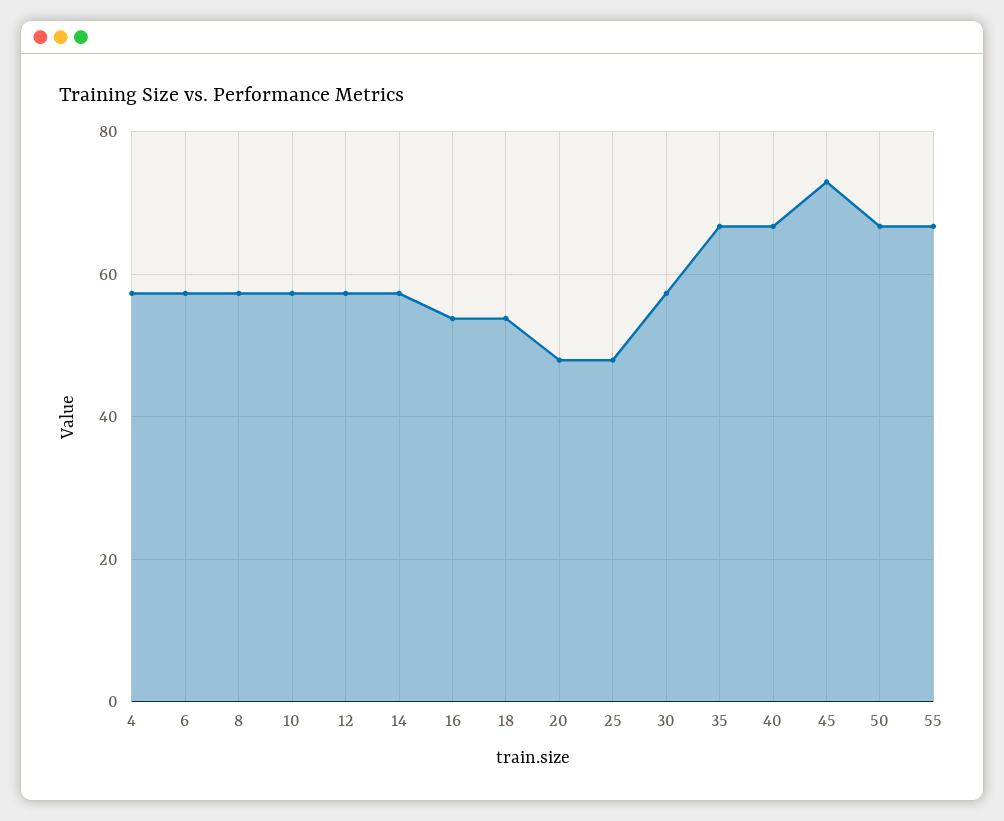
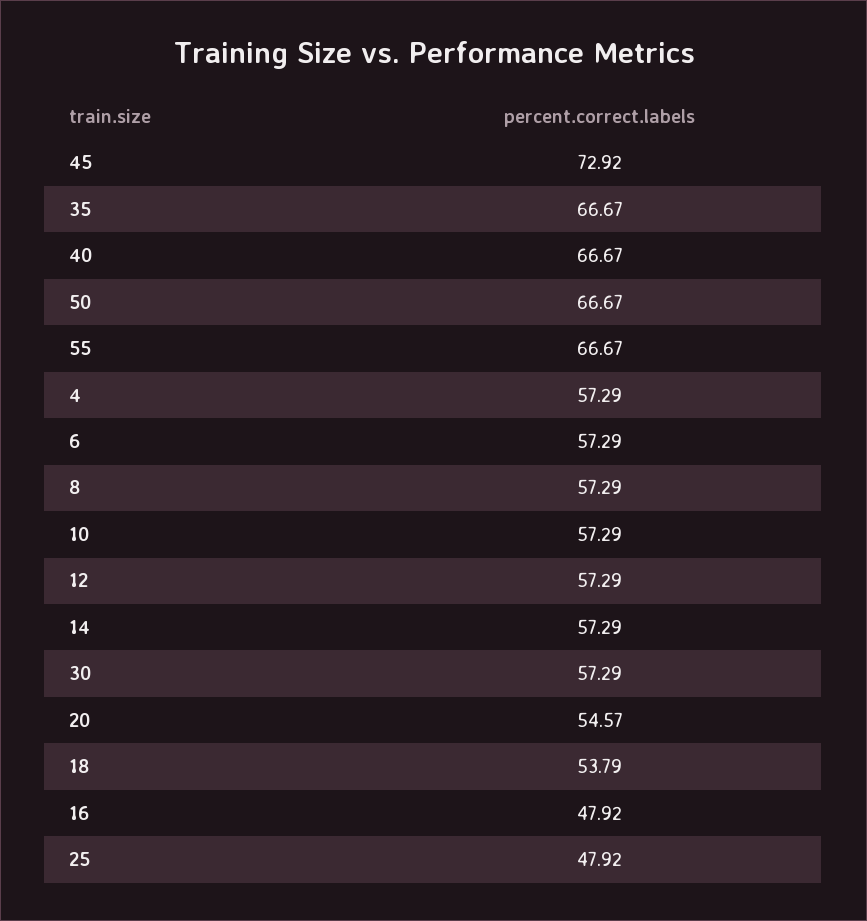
16: 54 -> 47.92
20: 48 -> 54.57

